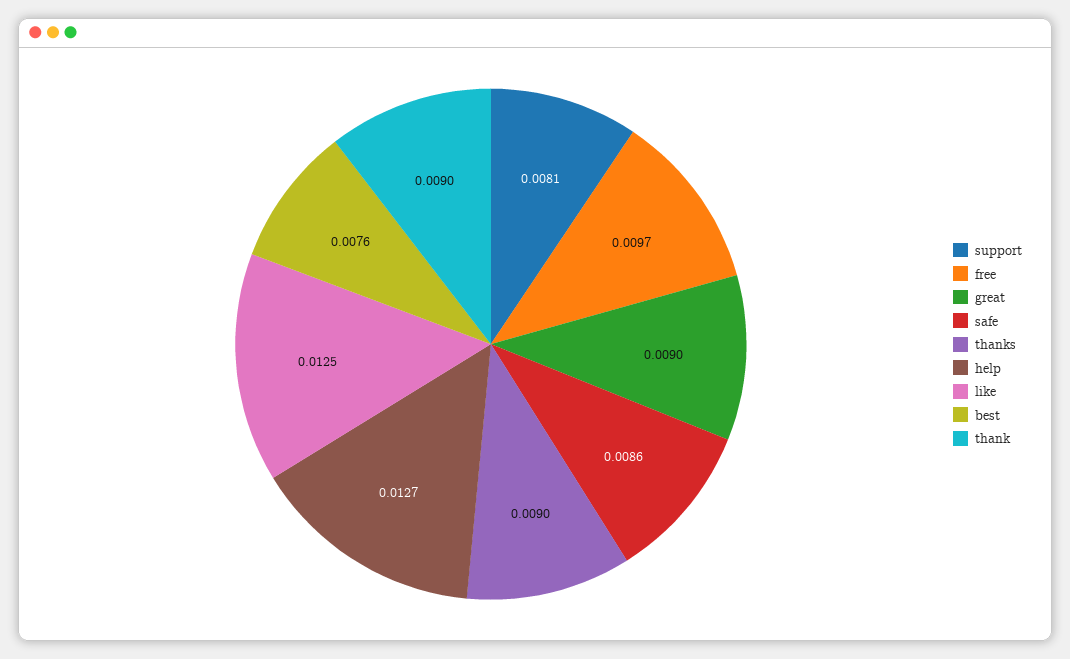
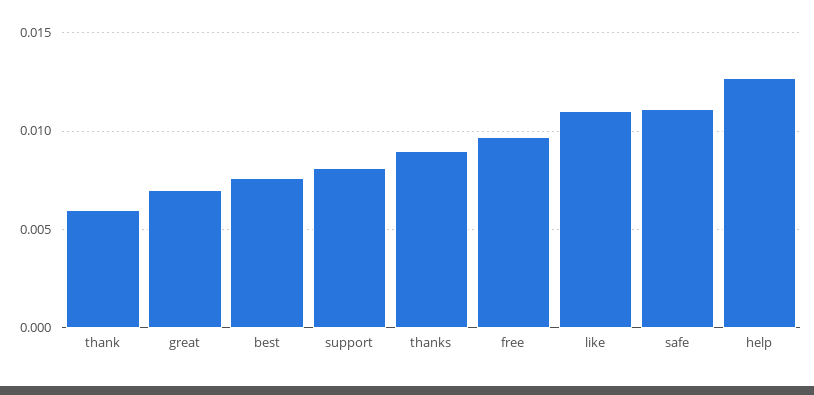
great: 0.009 -> 0.007
safe: 0.0086 -> 0.011
like: 0.0125 -> 0.011
thank: 0.009 -> 0.006

